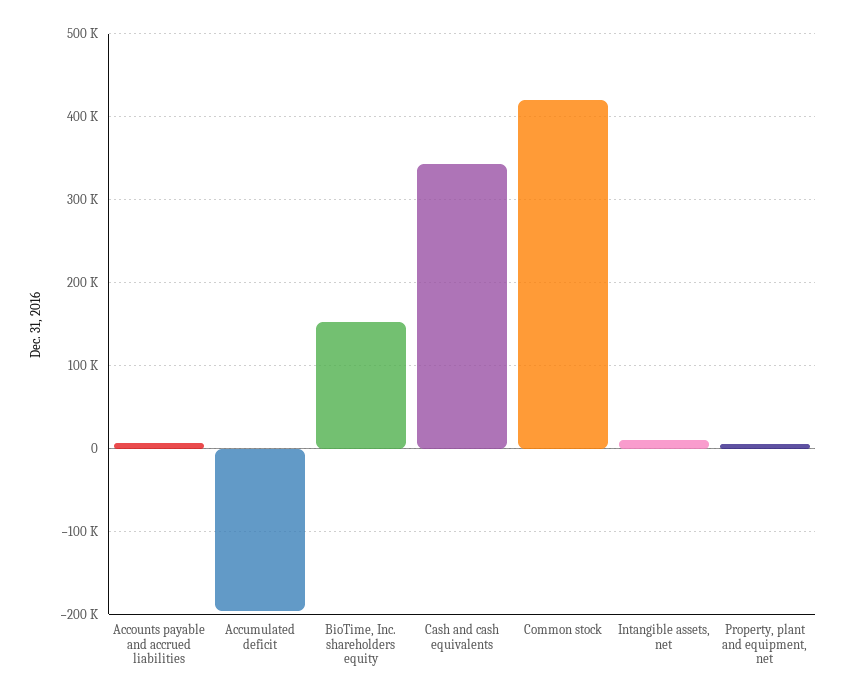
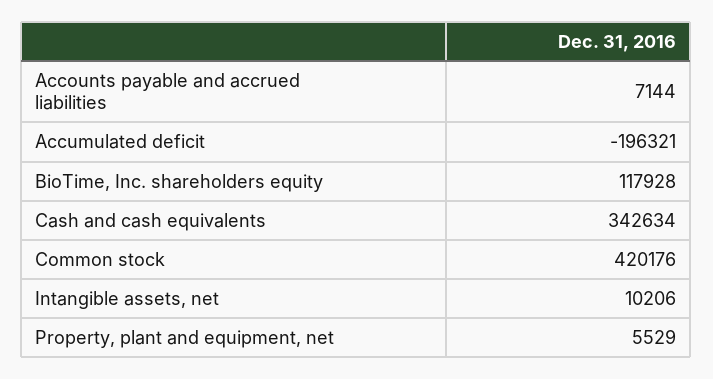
BioTime, Inc. shareholders equity: 150000 -> 117928

